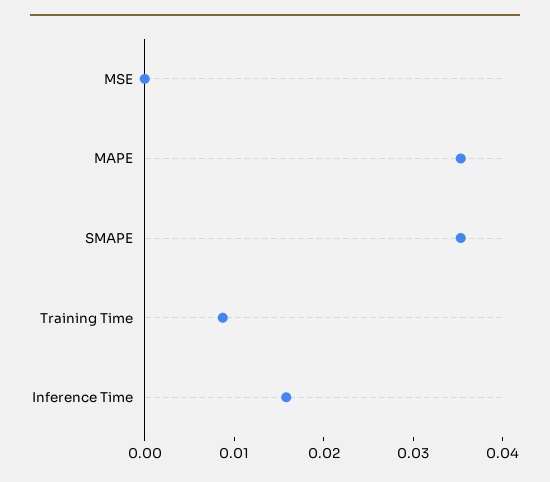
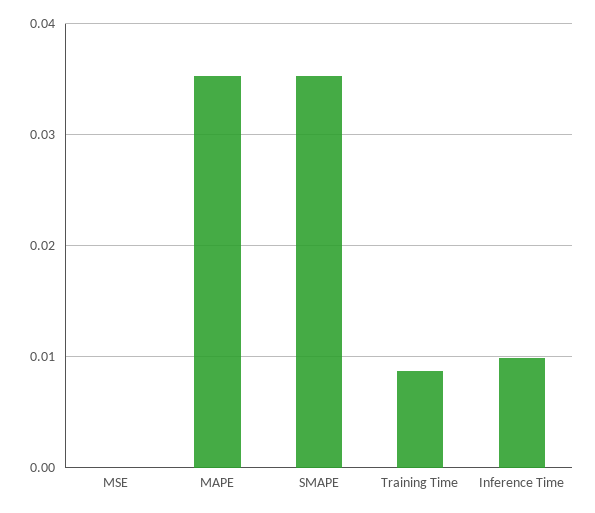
Inference Time: 0.016 -> 0.01

